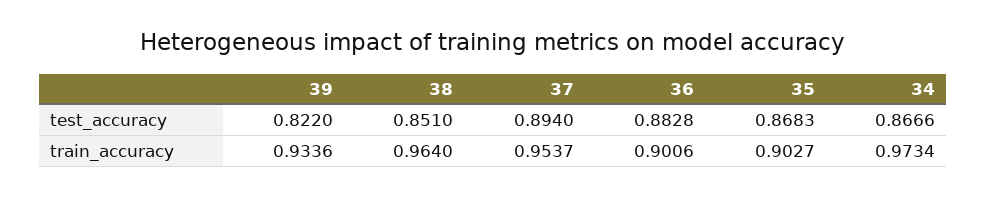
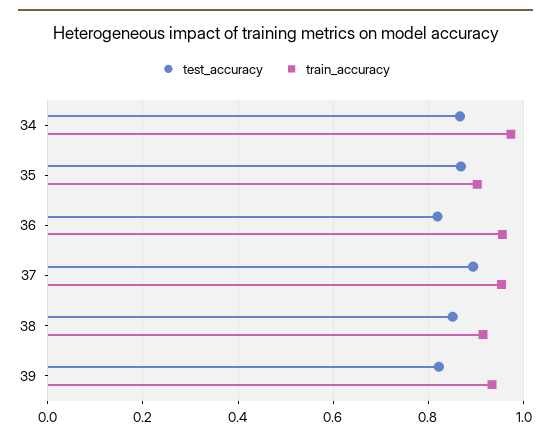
test_accuracy, 36: 0.8828 -> 0.82
train_accuracy, 38: 0.964 -> 0.92
train_accuracy, 36: 0.9006 -> 0.96

